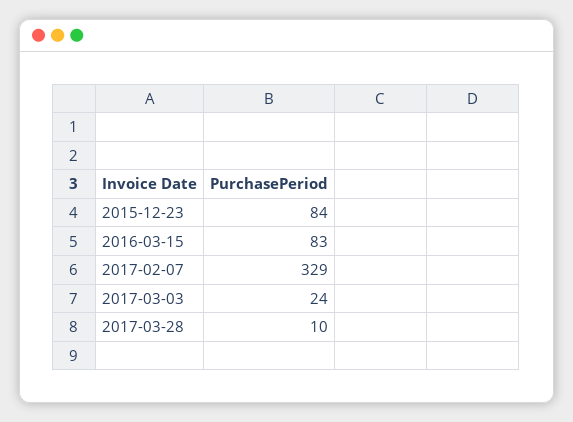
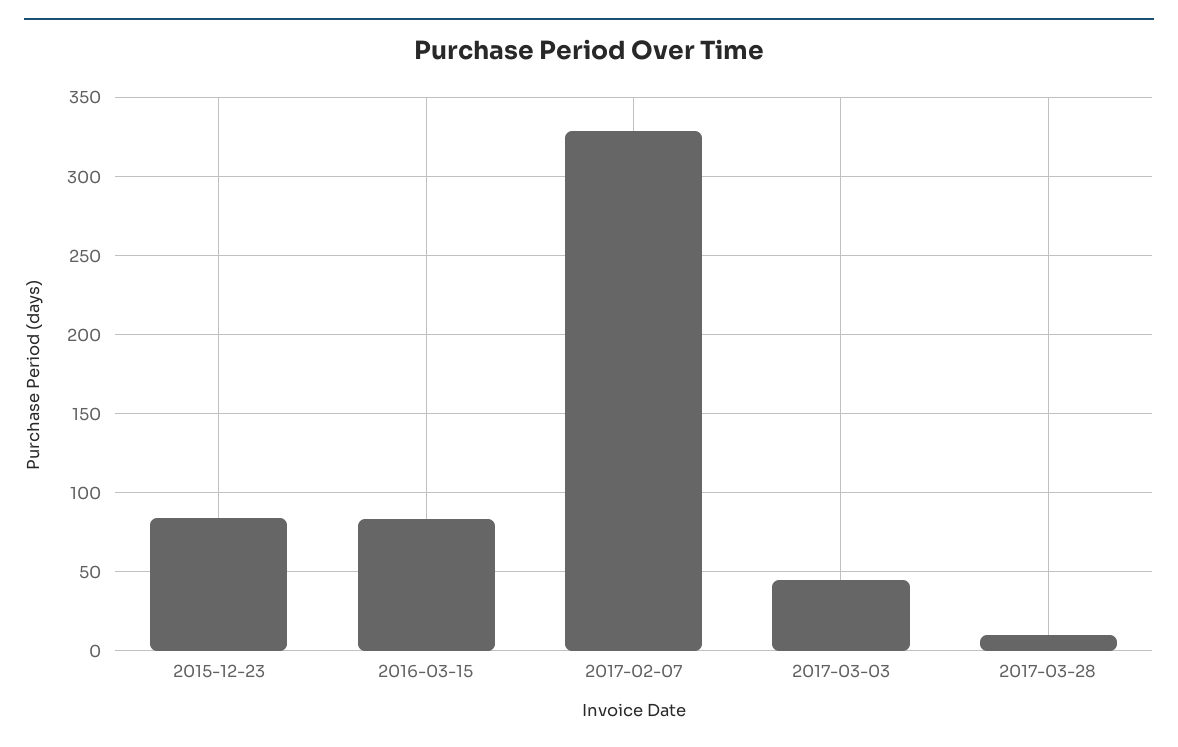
2017-03-03: 24 -> 45

